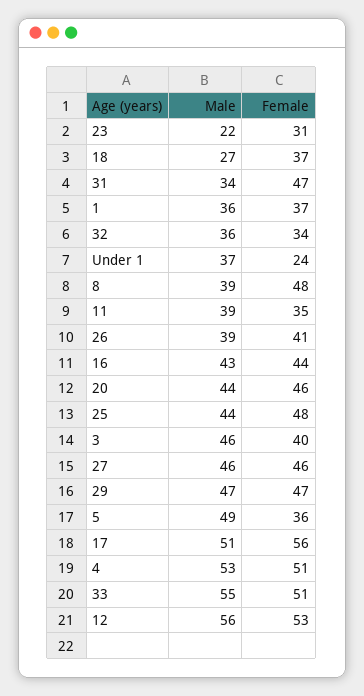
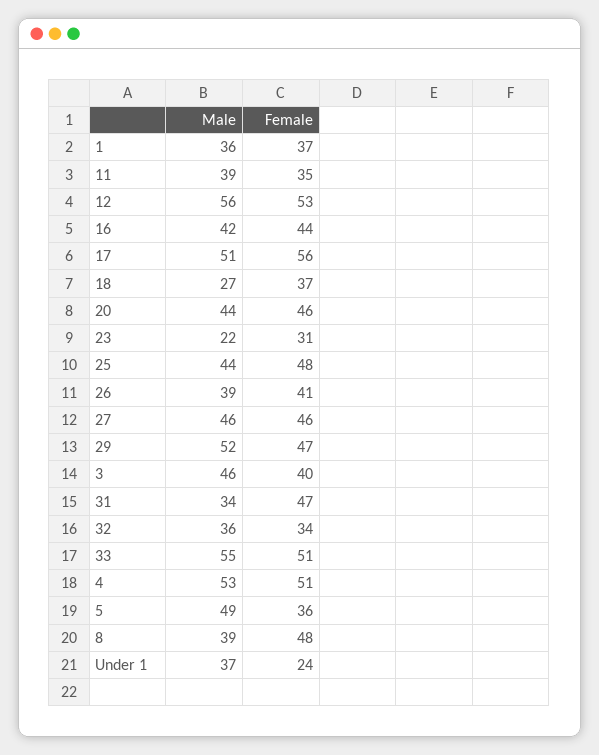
Male, 16: 43 -> 42
Male, 29: 47 -> 52

